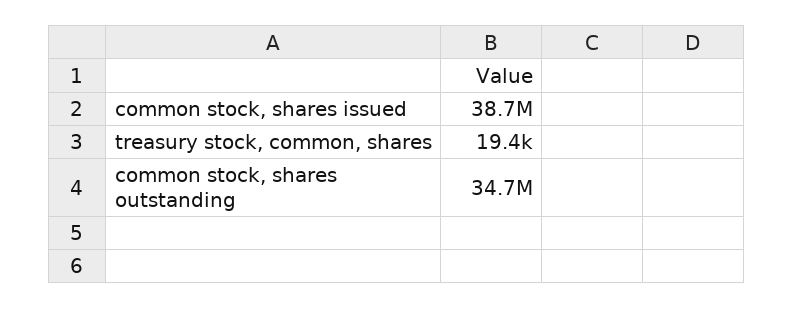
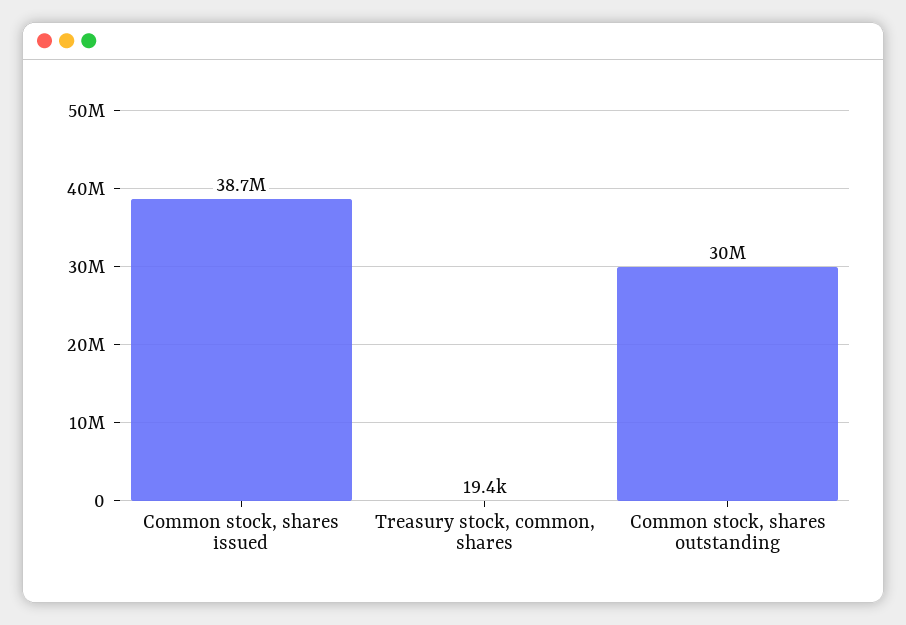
common stock, shares outstanding: 34700000 -> 30000000

